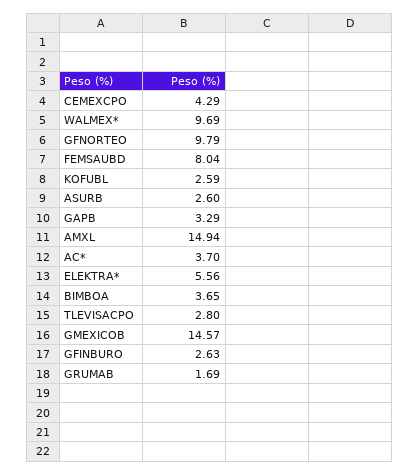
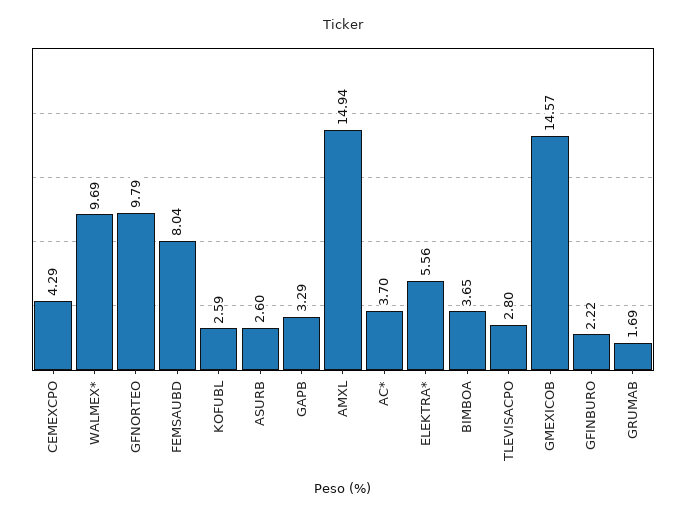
GFINBURO: 2.63 -> 2.22

